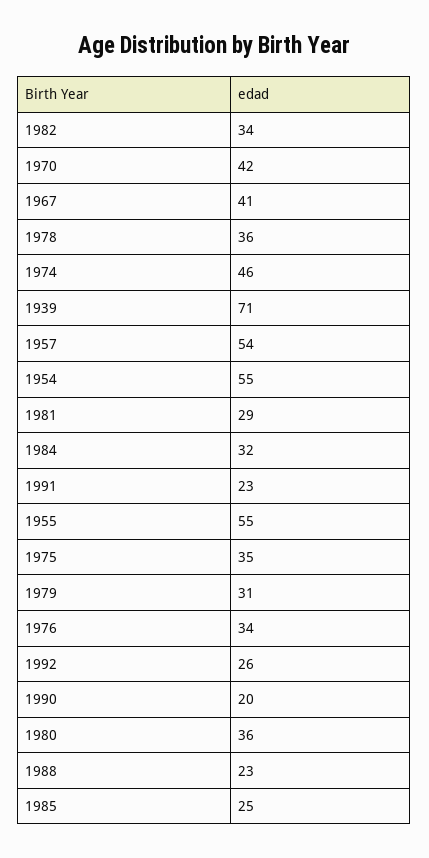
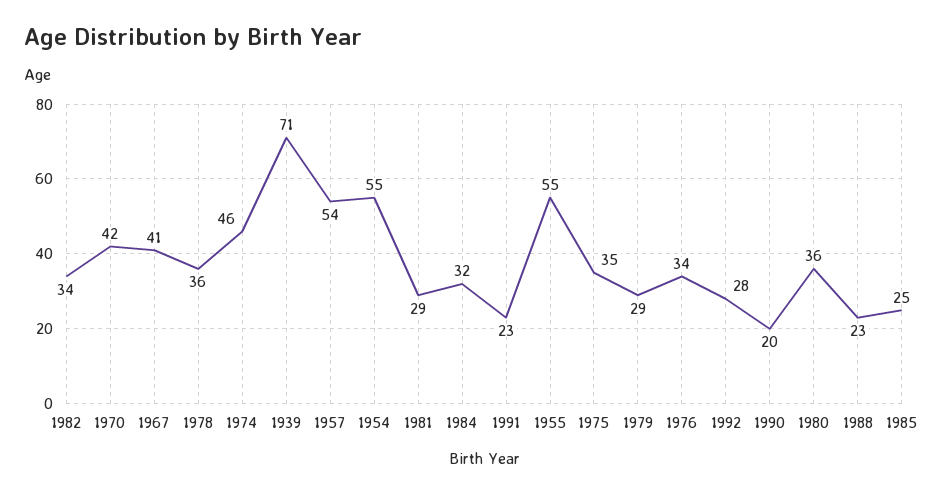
1979: 31 -> 29
1992: 26 -> 28

